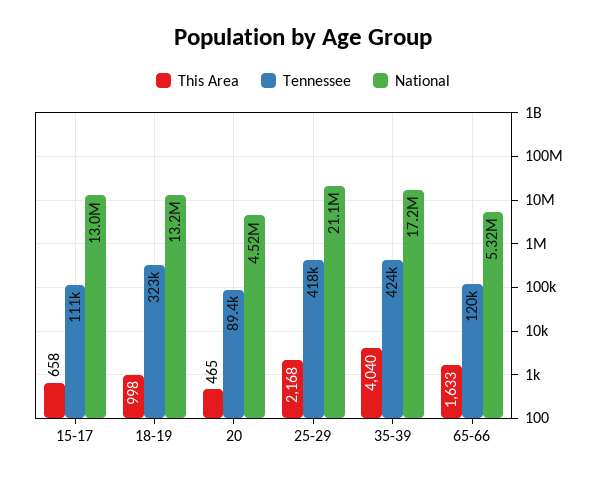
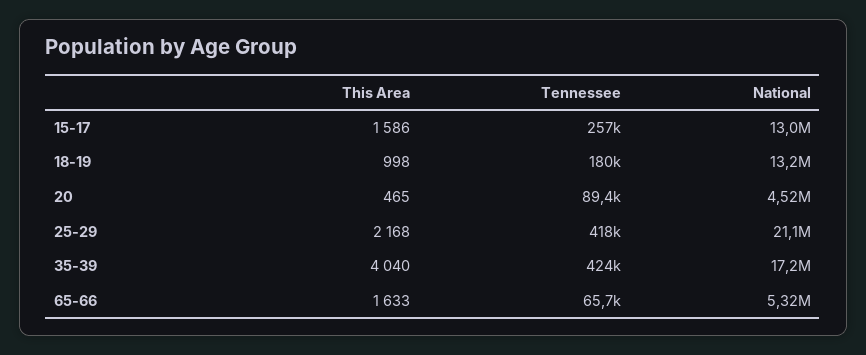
This Area, 15-17: 658 -> 1586
Tennessee, 15-17: 111000 -> 257000
Tennessee, 18-19: 323000 -> 180000
Tennessee, 65-66: 120000 -> 65700

